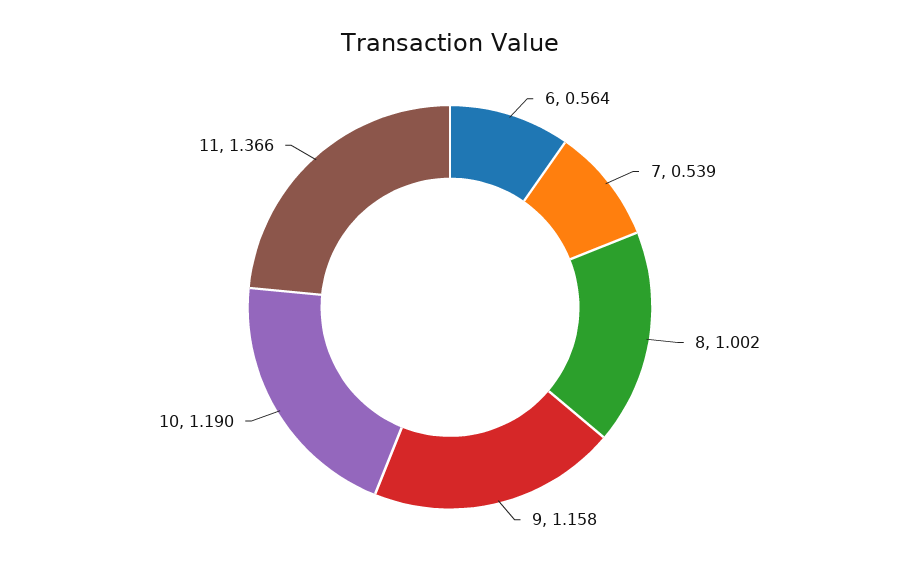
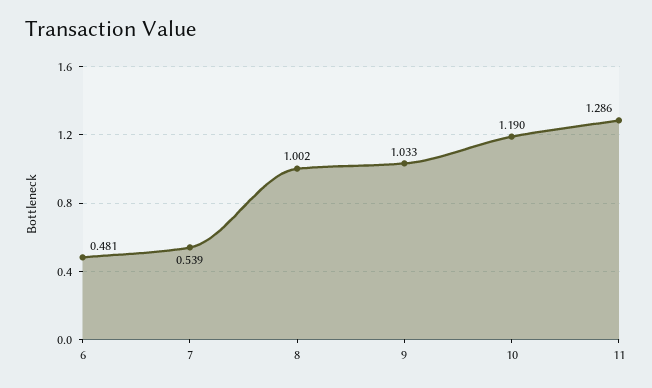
6: 0.564 -> 0.481
9: 1.158 -> 1.033
11: 1.366 -> 1.286

